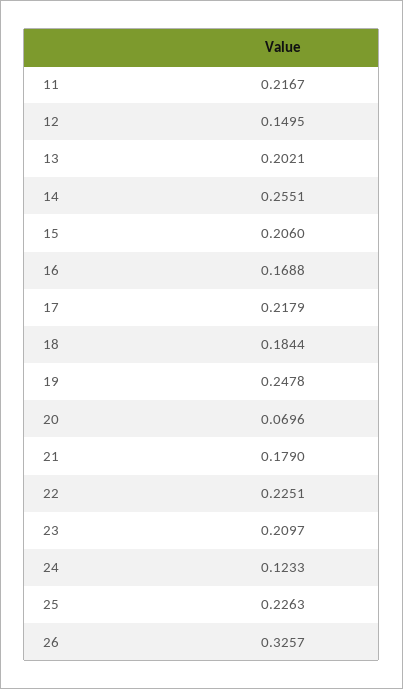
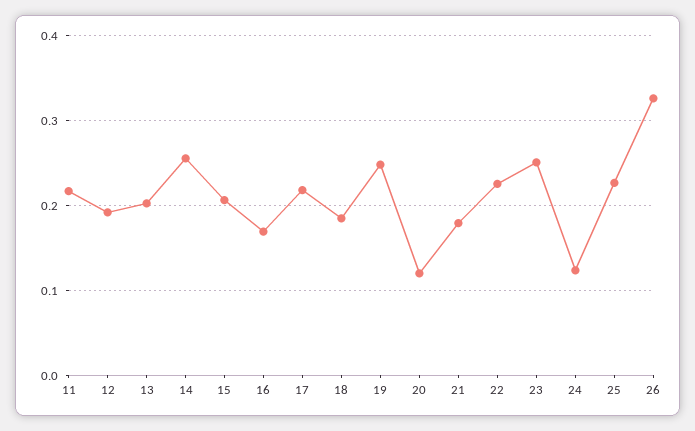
12: 0.1495 -> 0.19
20: 0.0696 -> 0.12
23: 0.2097 -> 0.25

